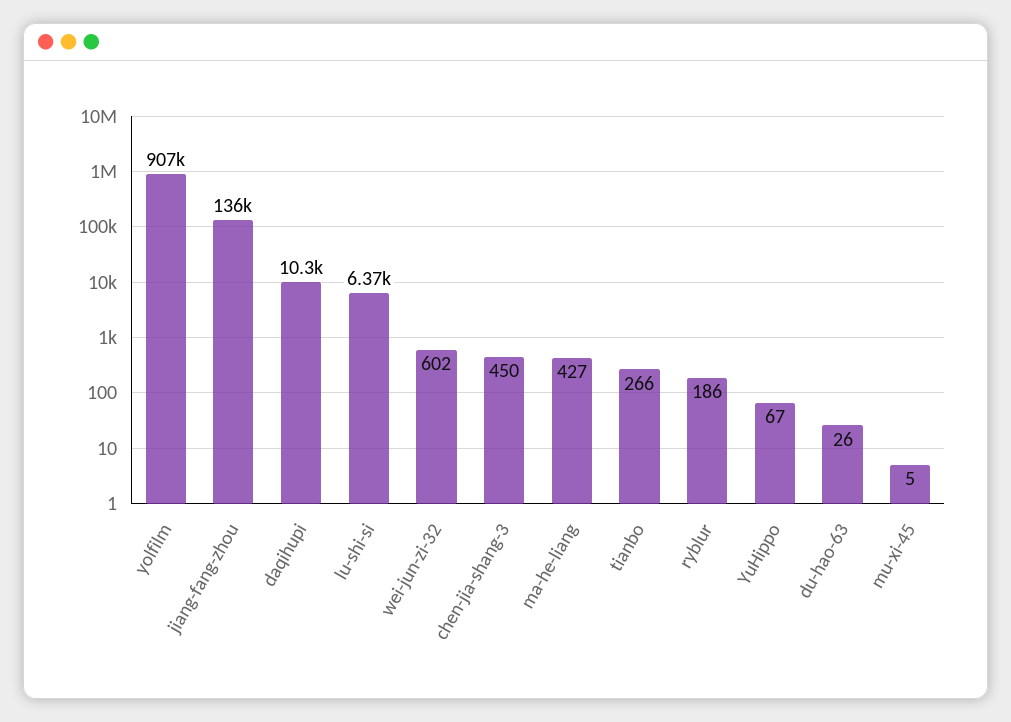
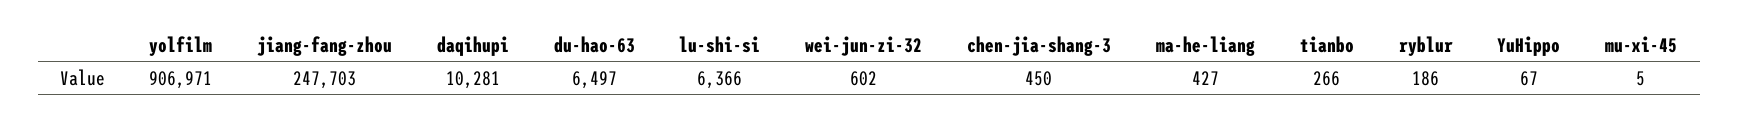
jiang-fang-zhou: 136000 -> 247703
du-hao-63: 26 -> 6497

